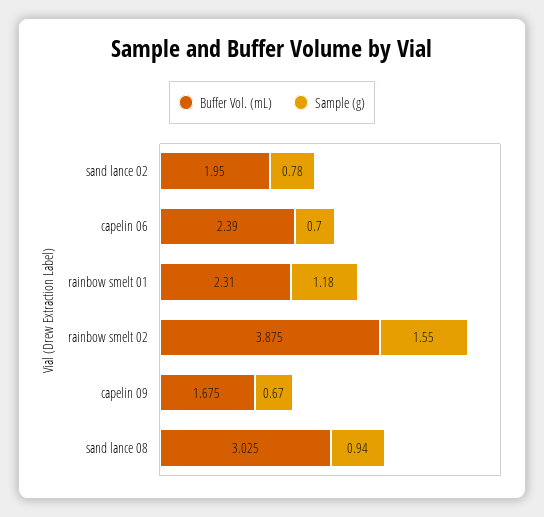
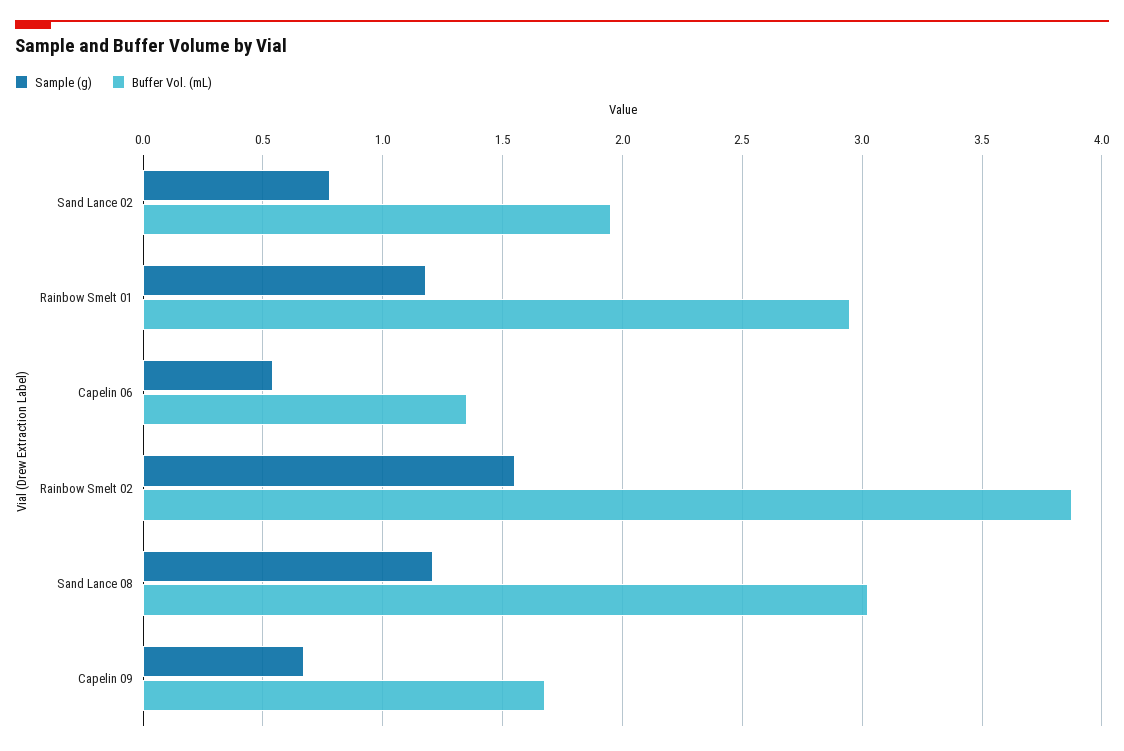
Buffer Vol. (mL), capelin 06: 2.39 -> 1.35
Sample (g), capelin 06: 0.7 -> 0.55
Buffer Vol. (mL), rainbow smelt 01: 2.31 -> 2.95
Sample (g), sand lance 08: 0.94 -> 1.2

